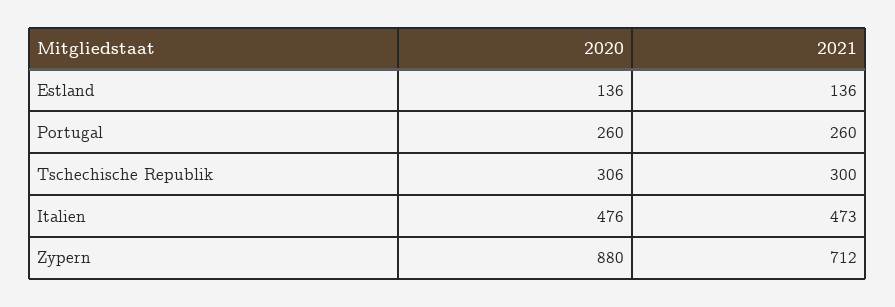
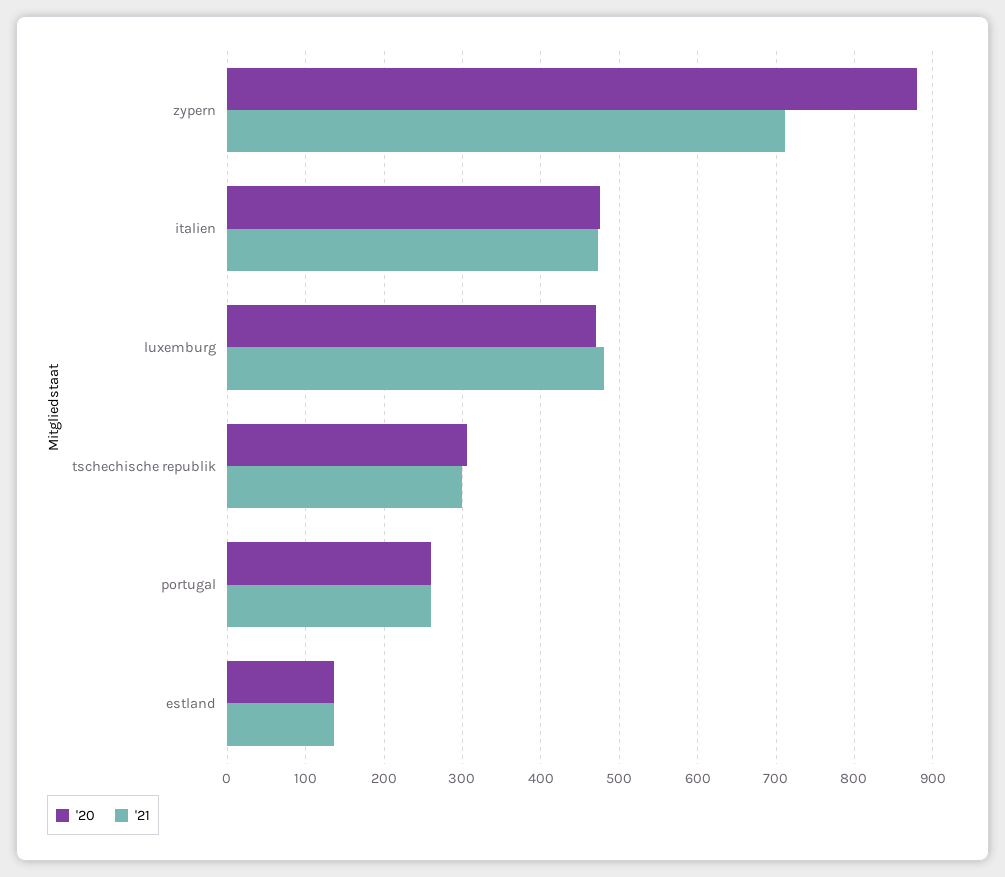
2020, luxemburg: none -> 470
2021, luxemburg: none -> 480

